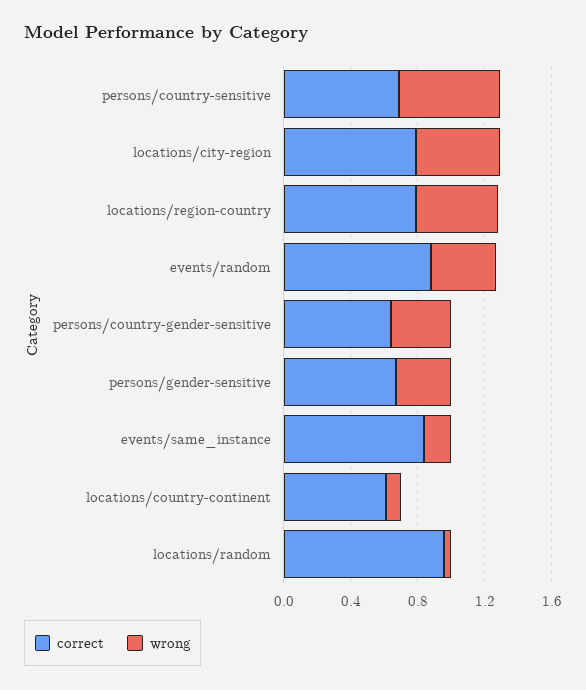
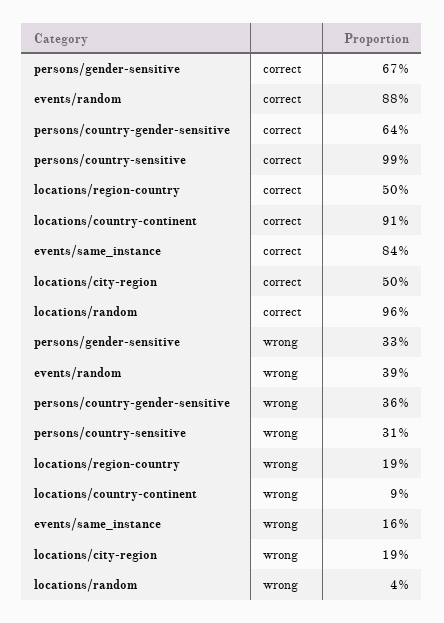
correct, persons/country-sensitive: 0.7 -> 0.99
wrong, persons/country-sensitive: 0.6 -> 0.31
correct, locations/city-region: 0.8 -> 0.5
wrong, locations/city-region: 0.5 -> 0.19
correct, locations/region-country: 0.8 -> 0.5
wrong, locations/region-country: 0.5 -> 0.19
correct, locations/country-continent: 0.6 -> 0.91

